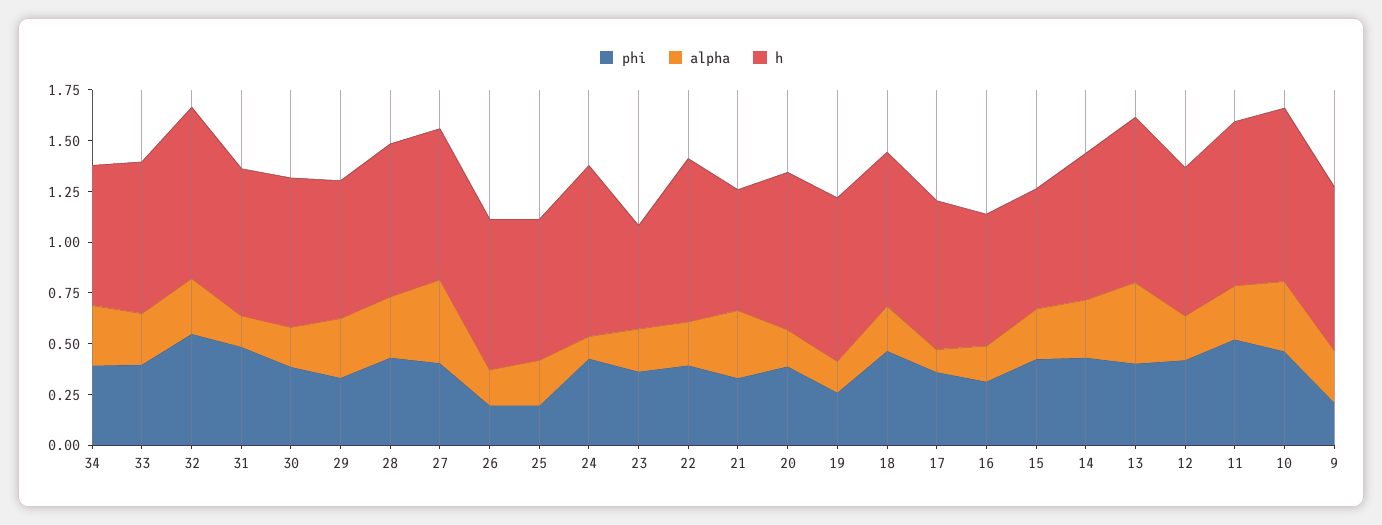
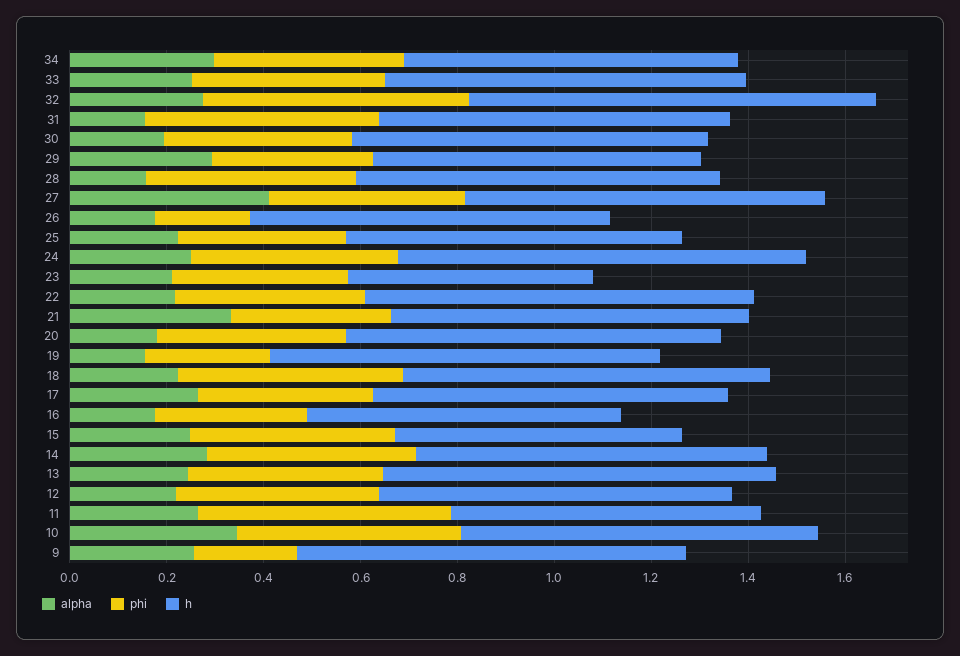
alpha, 28: 0.3 -> 0.15
phi, 25: 0.2 -> 0.35
alpha, 24: 0.1 -> 0.25
h, 21: 0.6 -> 0.75
alpha, 17: 0.1 -> 0.25
alpha, 13: 0.4 -> 0.25
h, 11: 0.8 -> 0.65
h, 10: 0.85 -> 0.75

